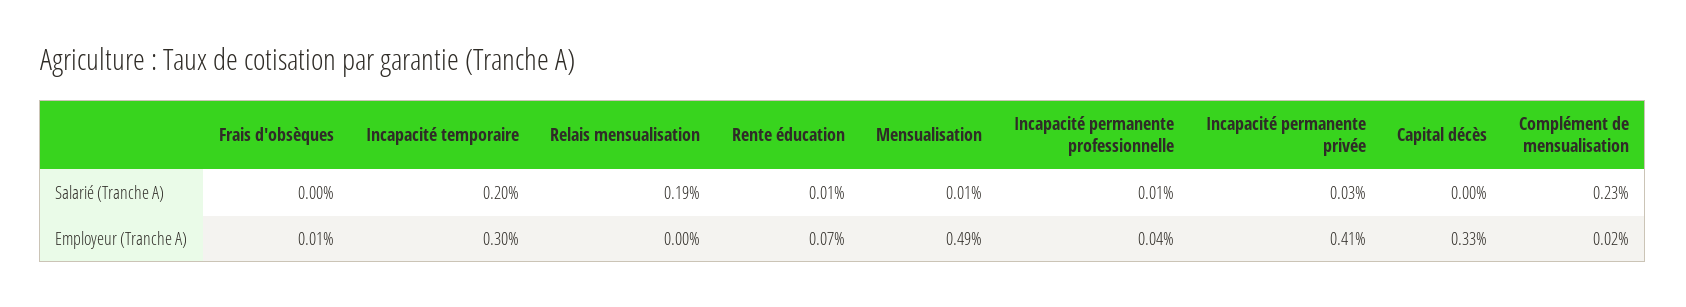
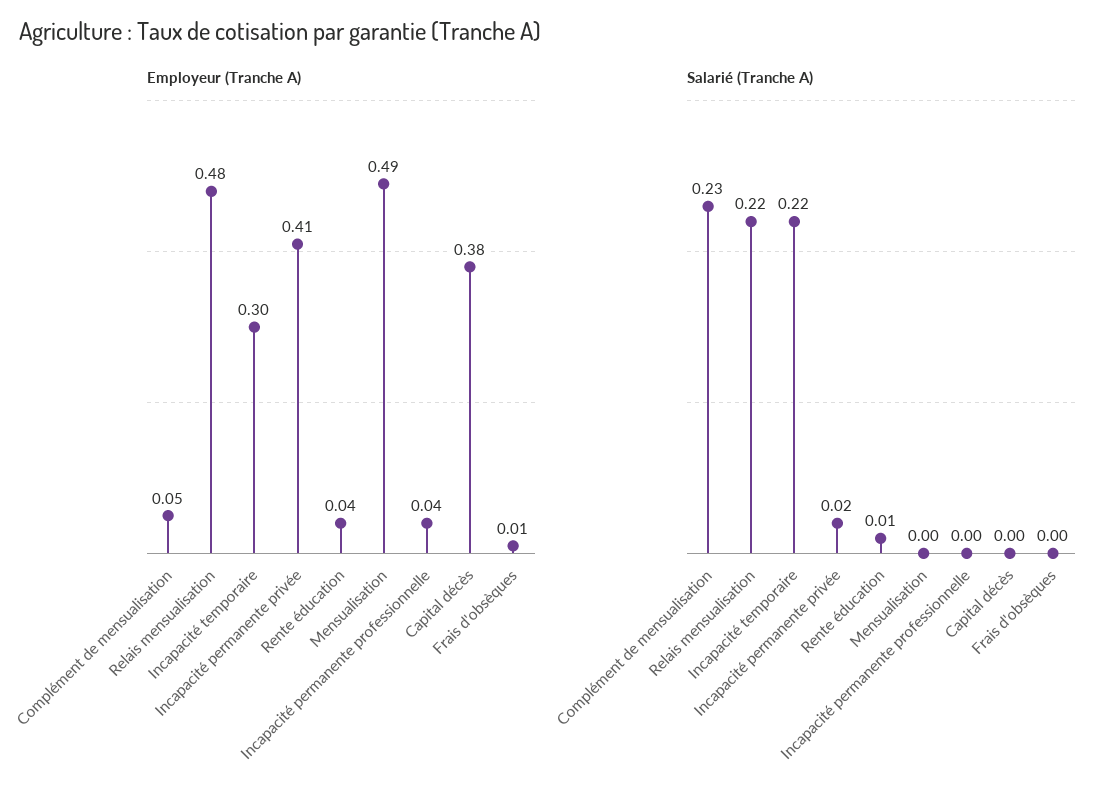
Salarié (Tranche A), Incapacité temporaire: 0.2 -> 0.22
Salarié (Tranche A), Relais mensualisation: 0.19 -> 0.22
Salarié (Tranche A), Mensualisation: 0.01 -> 0
Salarié (Tranche A), Incapacité permanente professionnelle: 0.01 -> 0
Salarié (Tranche A), Incapacité permanente privée: 0.03 -> 0.02
Employeur (Tranche A), Relais mensualisation: 0 -> 0.48
Employeur (Tranche A), Rente éducation: 0.07 -> 0.04
Employeur (Tranche A), Capital décès: 0.33 -> 0.38
Employeur (Tranche A), Complément de mensualisation: 0.02 -> 0.05

